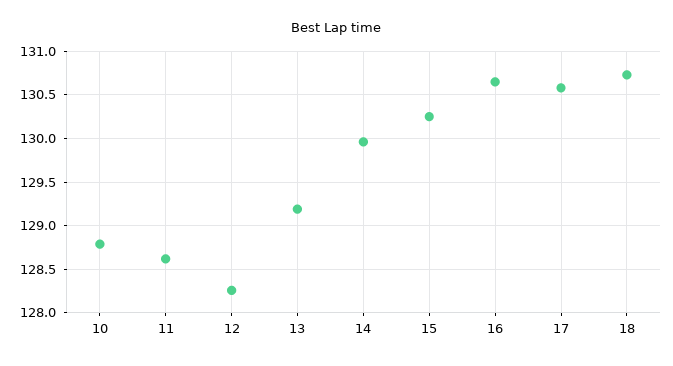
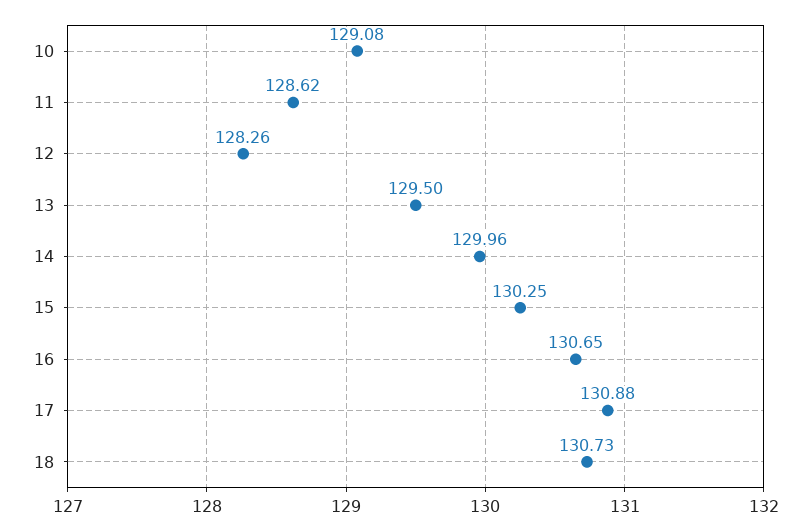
10: 128.8 -> 129.08
13: 129.2 -> 129.5
17: 130.6 -> 130.88

